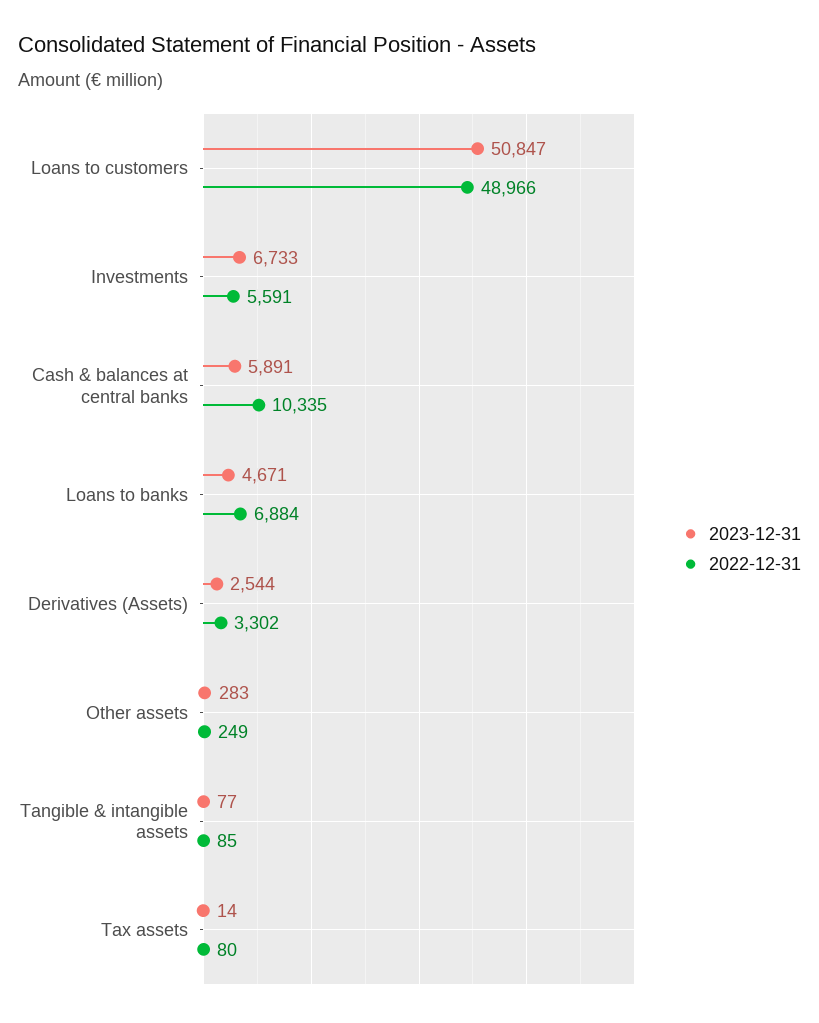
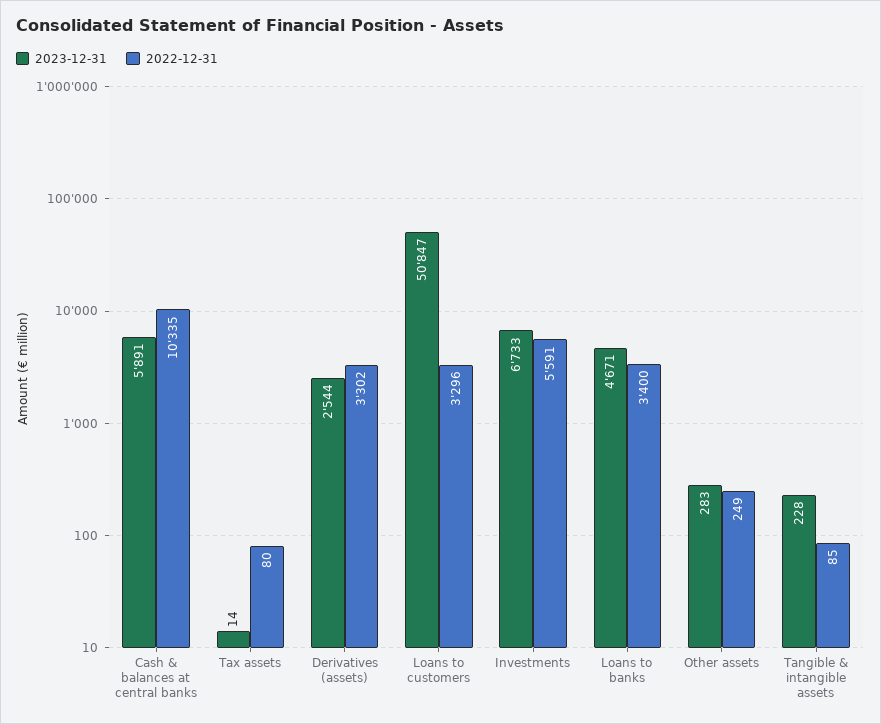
2022-12-31, Loans to customers: 48966 -> 3296
2022-12-31, Loans to banks: 6884 -> 3400
2023-12-31, Tangible & intangible assets: 77 -> 228

